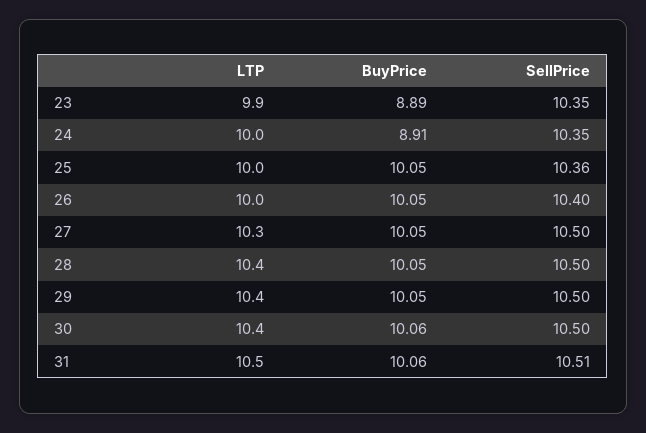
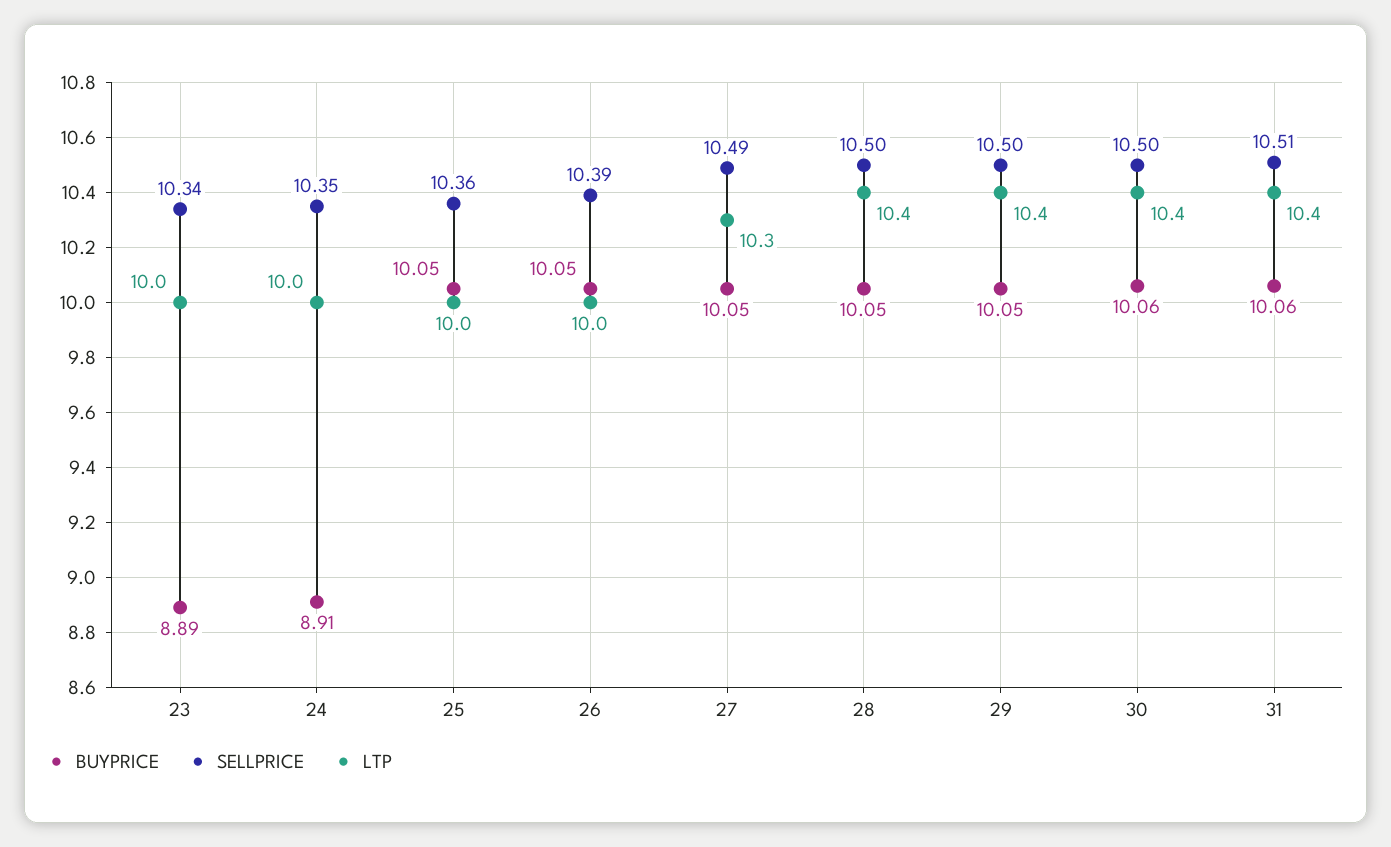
LTP, 23: 9.9 -> 10
SellPrice, 23: 10.35 -> 10.34
SellPrice, 26: 10.4 -> 10.39
SellPrice, 27: 10.5 -> 10.49
LTP, 31: 10.5 -> 10.4

